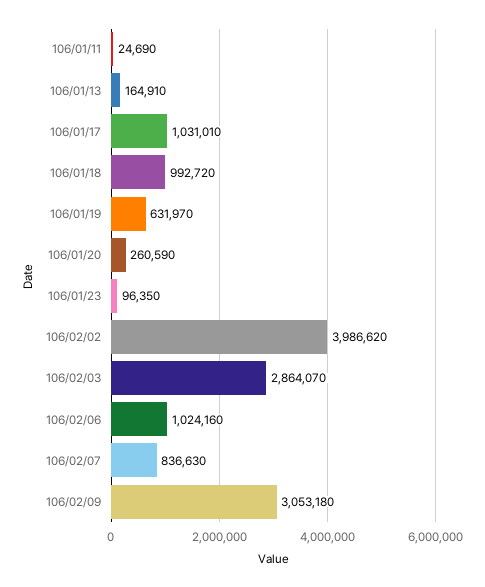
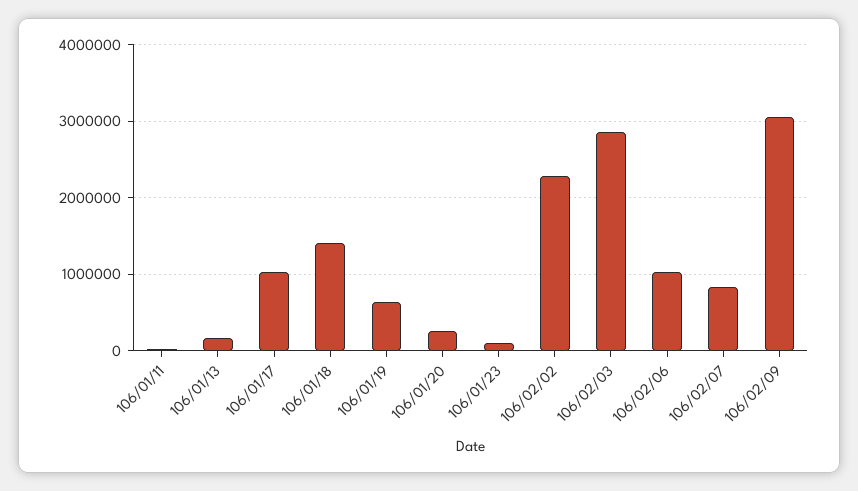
106/01/18: 992720 -> 1400000
106/02/02: 3986620 -> 2300000

